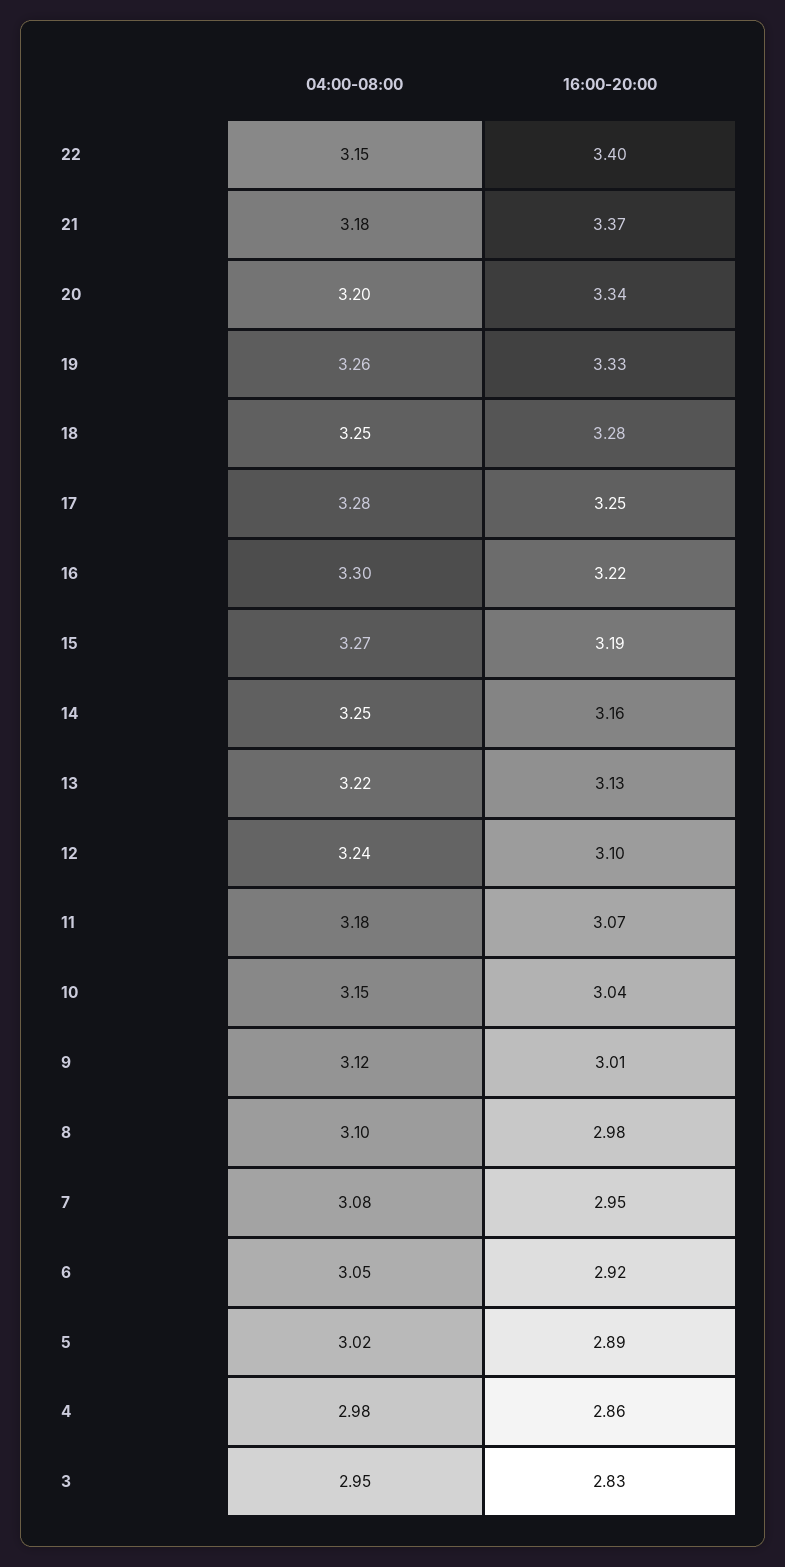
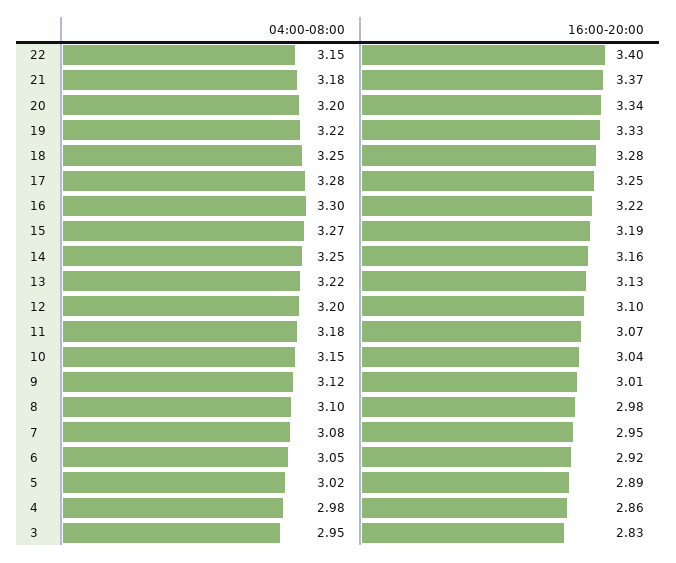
04:00-08:00, 19: 3.26 -> 3.22
04:00-08:00, 12: 3.24 -> 3.2

